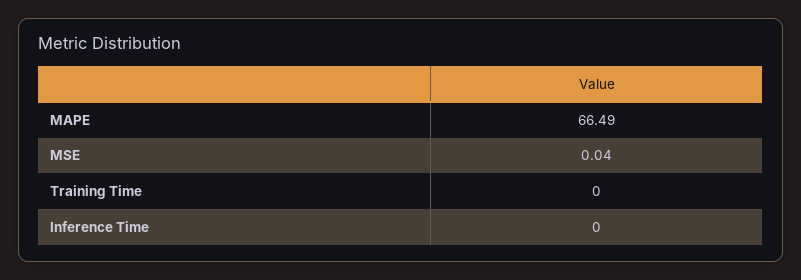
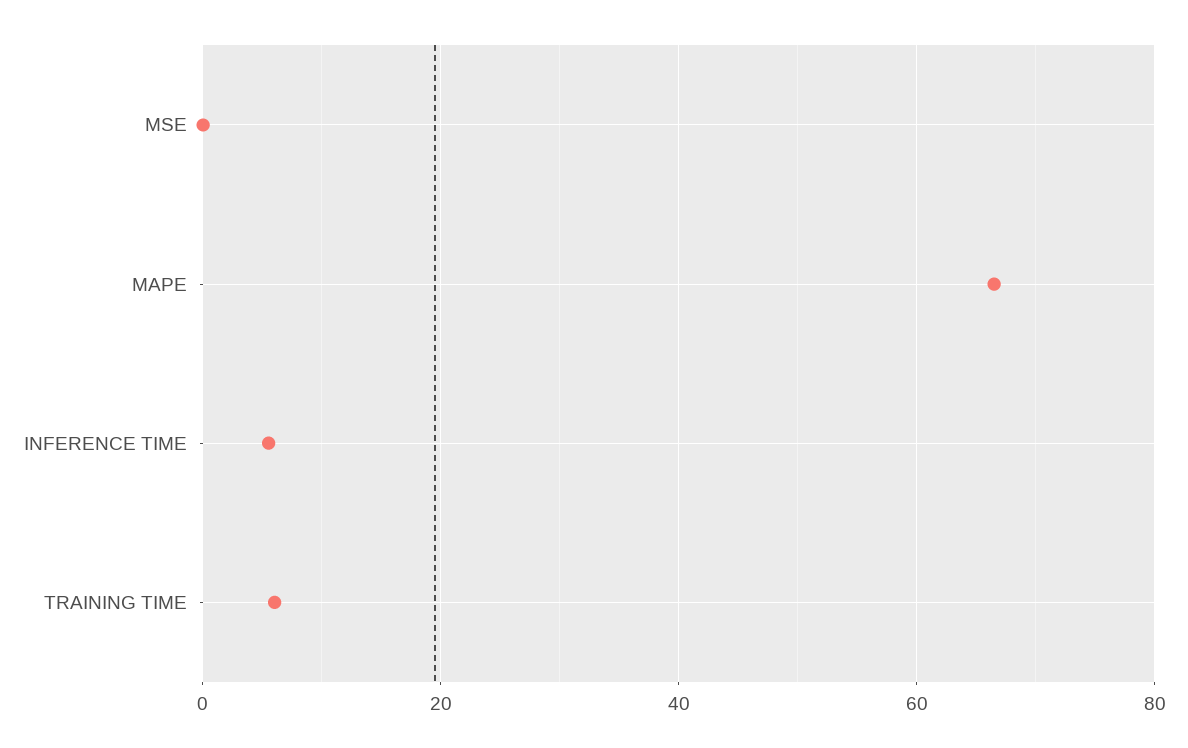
Training Time: 0 -> 6
Inference Time: 0 -> 6

